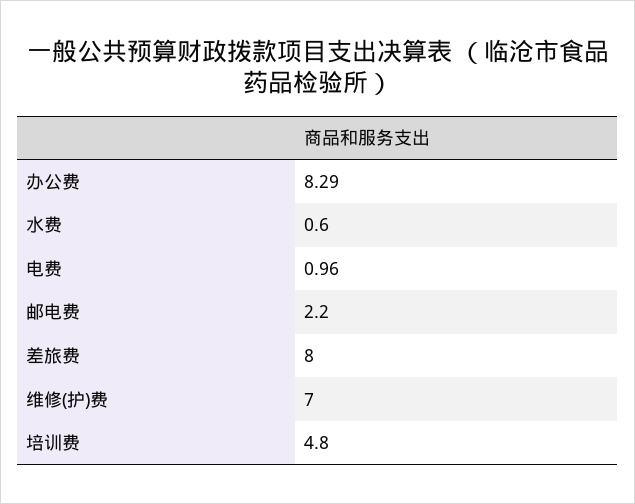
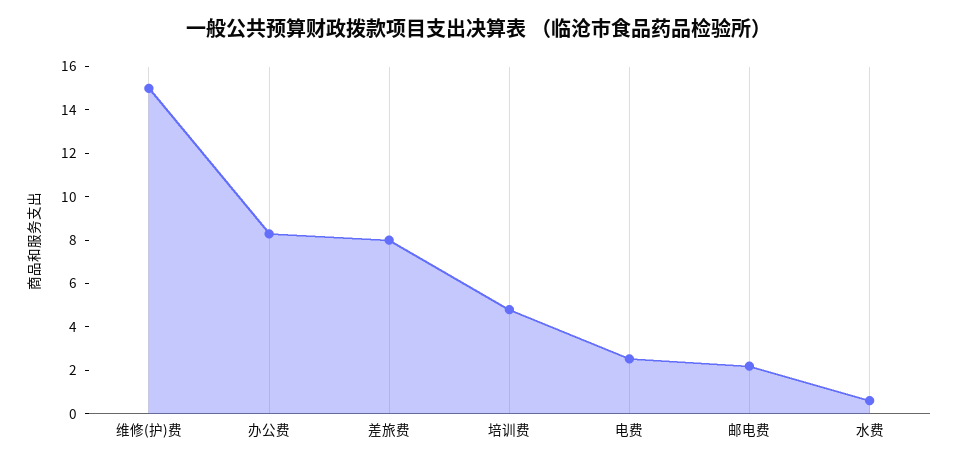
电费: 0.96 -> 2.5
维修(护)费: 7 -> 15

